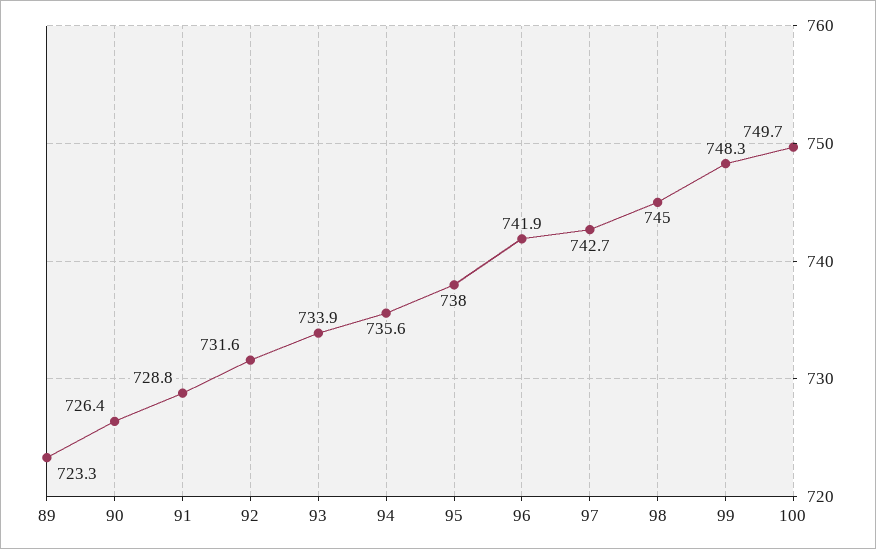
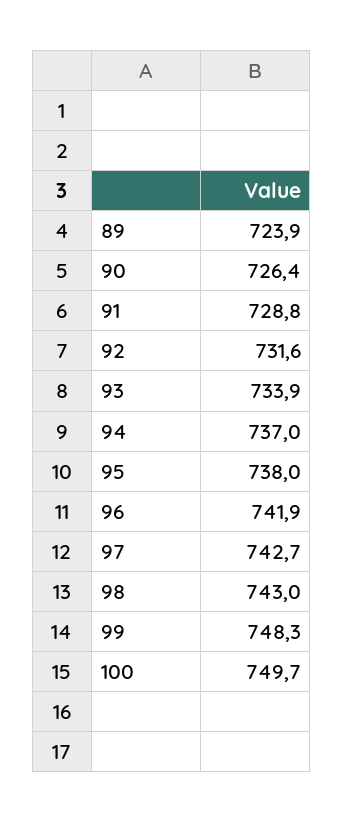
89: 723.3 -> 723.9
94: 735.6 -> 737
98: 745 -> 743

